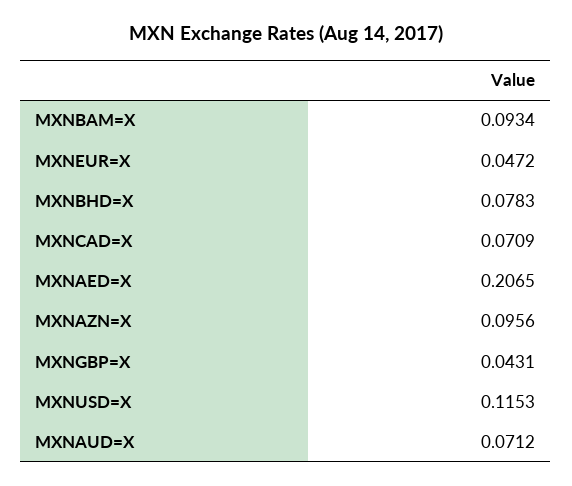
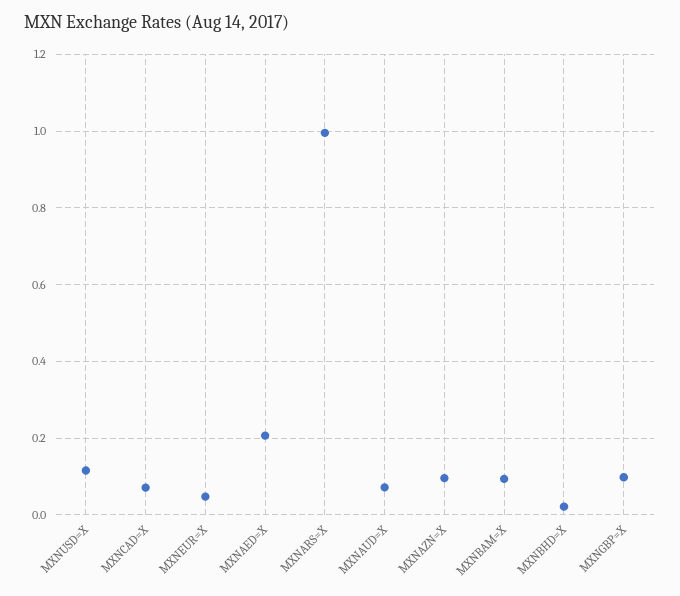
MXNBHD=X: 0.0783 -> 0.02
MXNGBP=X: 0.0431 -> 0.1
MXNARS=X: none -> 1

